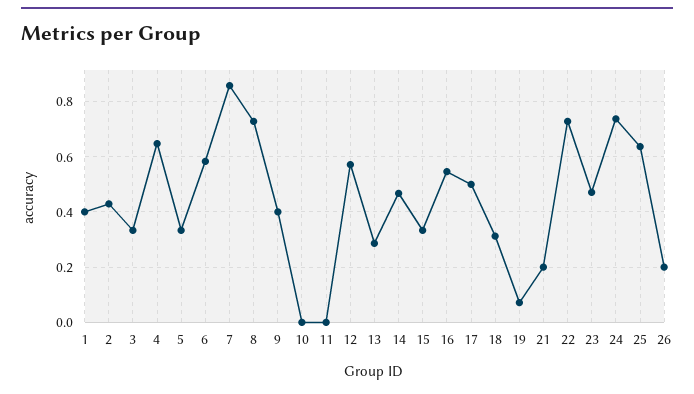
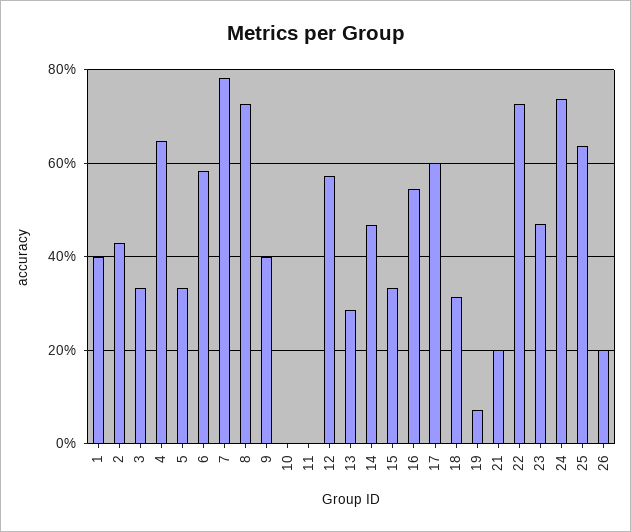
7: 0.85 -> 0.78
17: 0.5 -> 0.6

